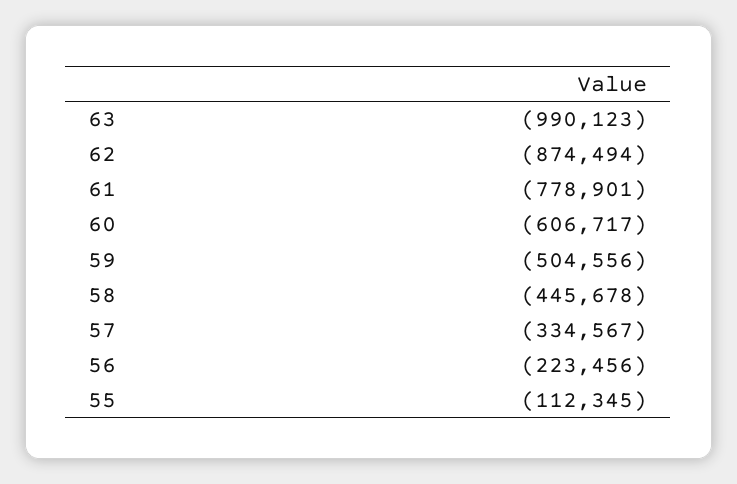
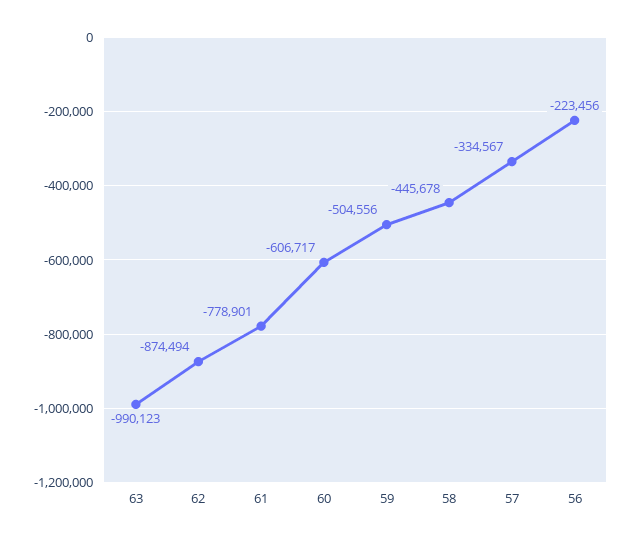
55: -112345 -> none

